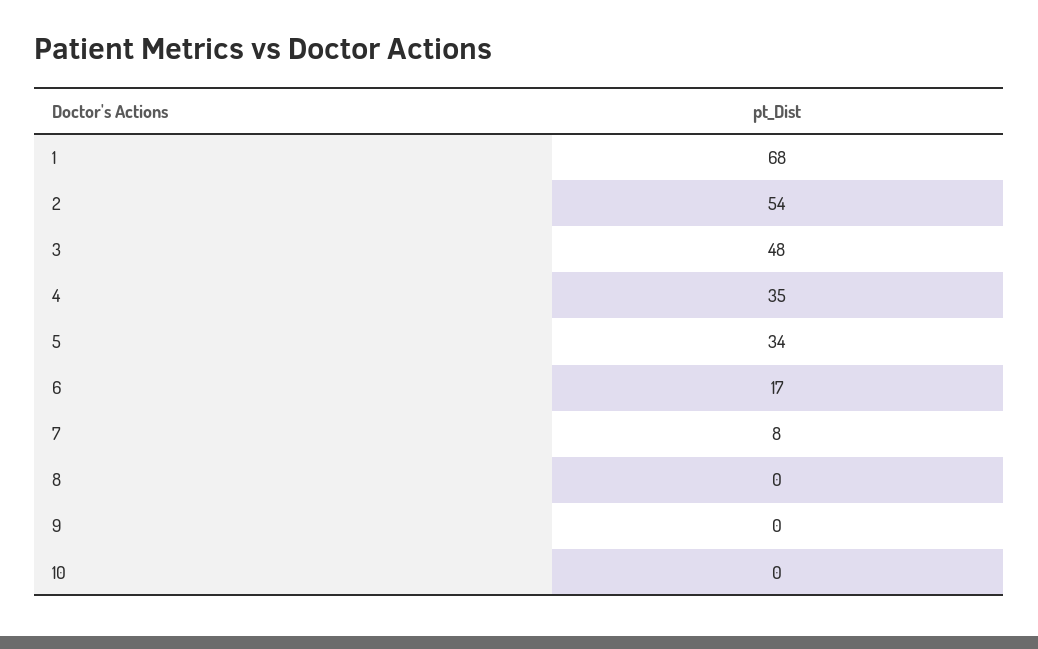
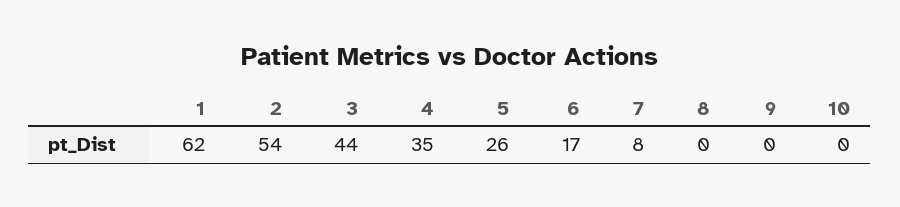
1: 68 -> 62
3: 48 -> 44
5: 34 -> 26

